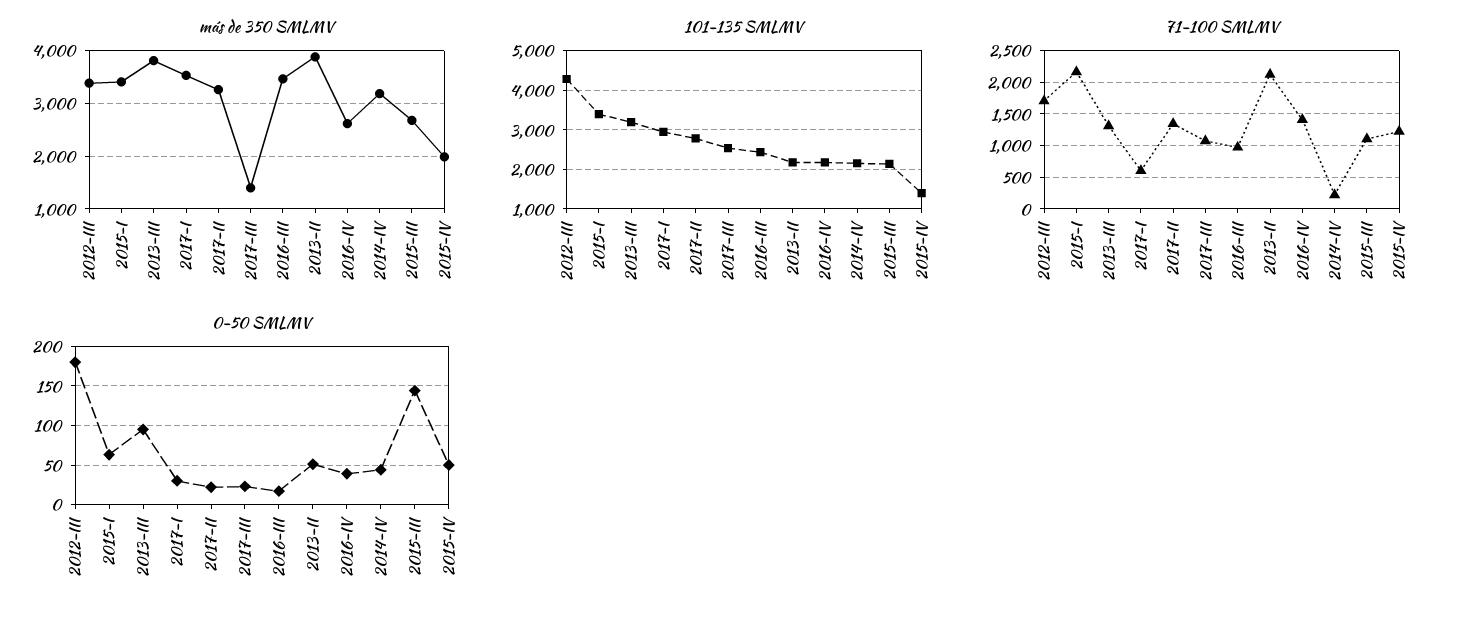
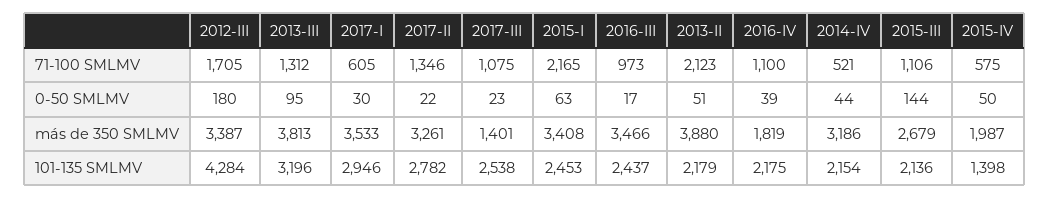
más de 350 SMLMV, 2016-IV: 2600 -> 1819
101-135 SMLMV, 2015-I: 3400 -> 2453
71-100 SMLMV, 2016-IV: 1400 -> 1100
71-100 SMLMV, 2014-IV: 200 -> 521
71-100 SMLMV, 2015-IV: 1200 -> 575

